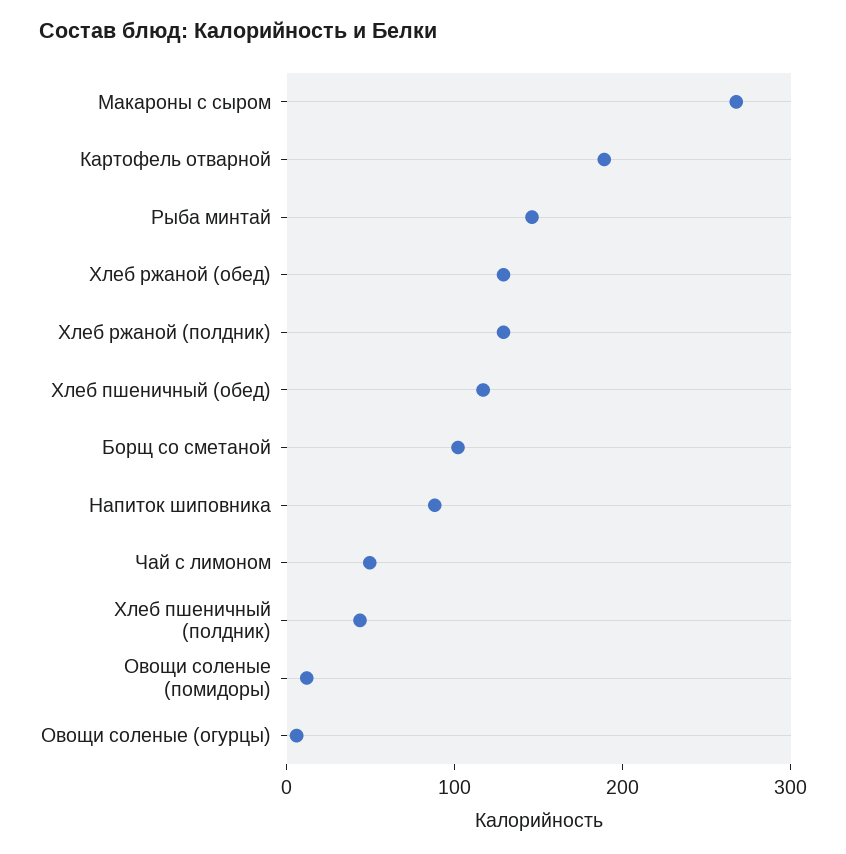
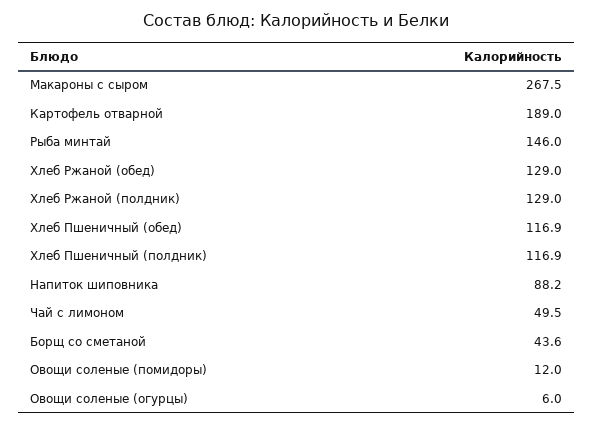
Борщ со сметаной: 100 -> 43.6
Хлеб пшеничный (полдник): 40 -> 116.9

